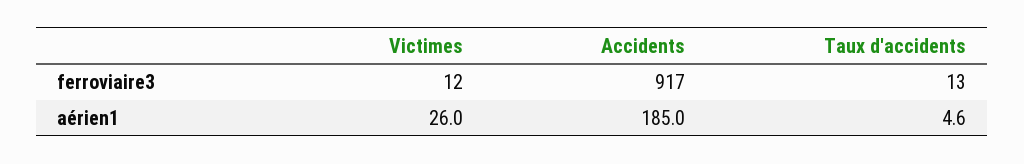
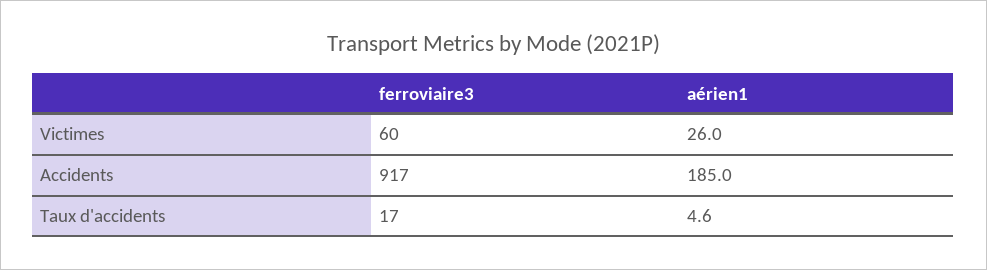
Victimes, ferroviaire3: 12 -> 60
Taux d'accidents, ferroviaire3: 13 -> 17

